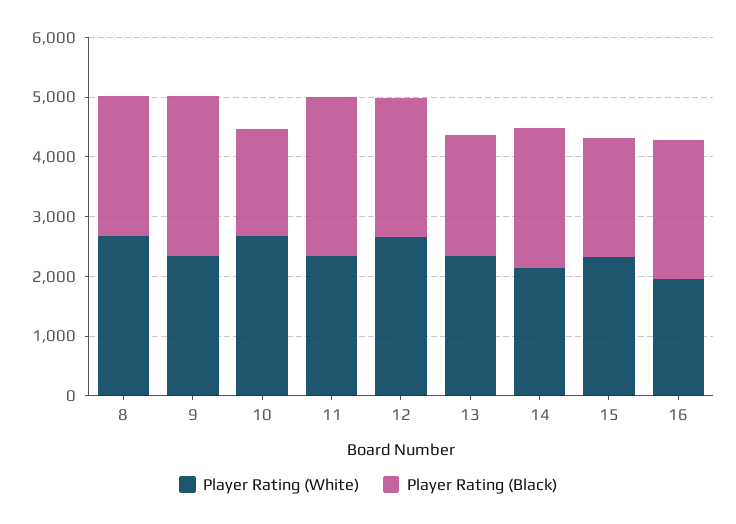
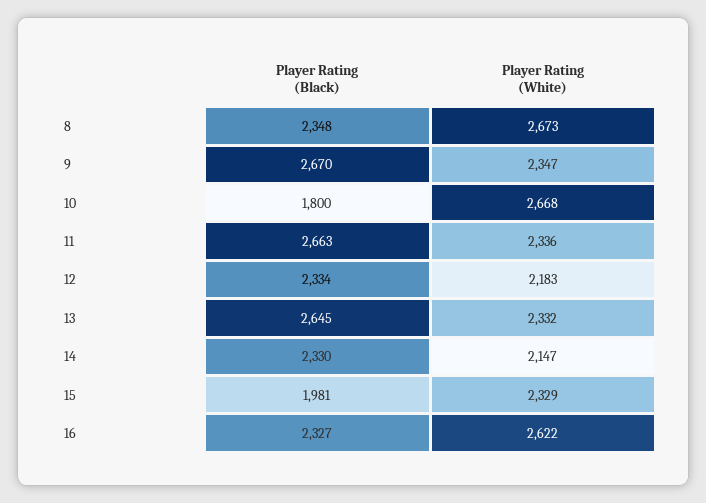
Player Rating (White), 12: 2600 -> 2183
Player Rating (Black), 13: 2000 -> 2645
Player Rating (White), 16: 2000 -> 2622

